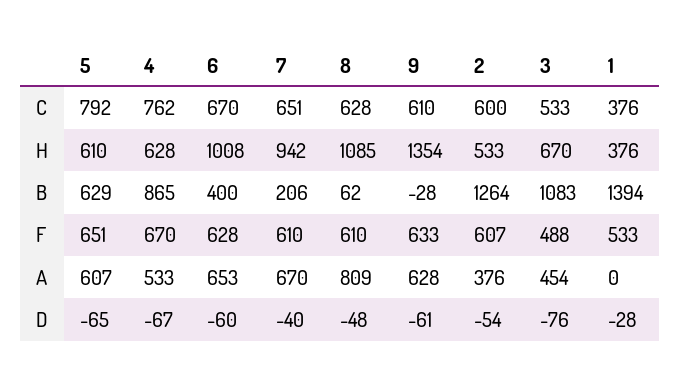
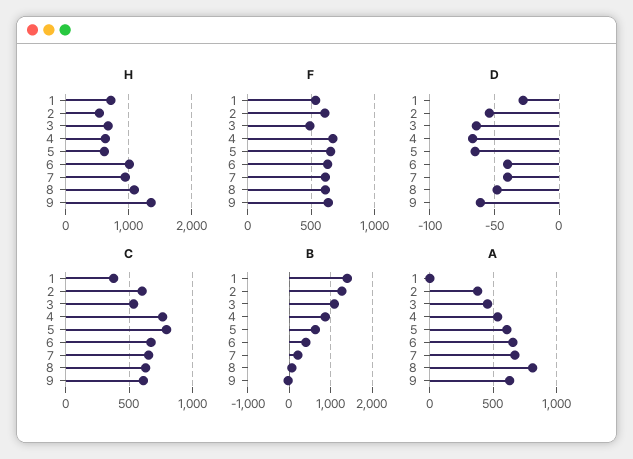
H, 1: 376 -> 700
D, 6: -60 -> -40
D, 3: -76 -> -65

